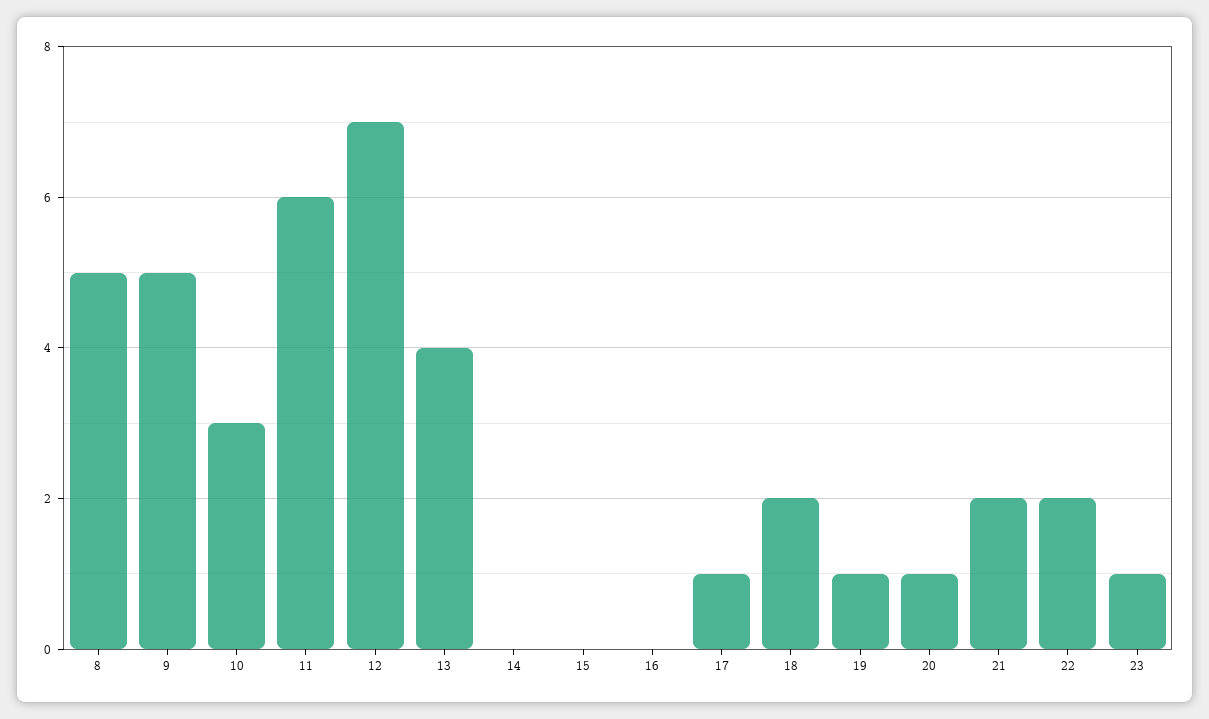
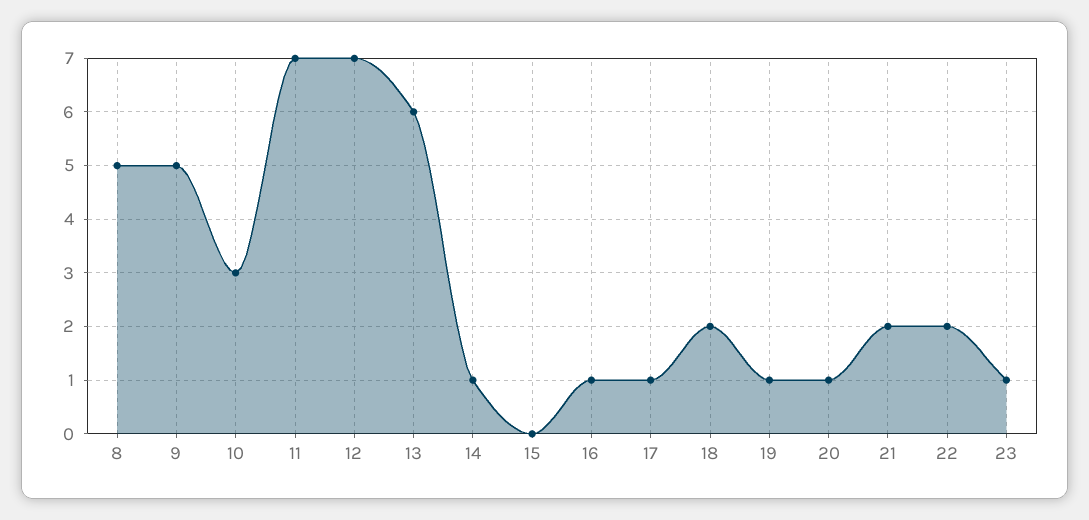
11: 6 -> 7
13: 4 -> 6
14: 0 -> 1
16: 0 -> 1

